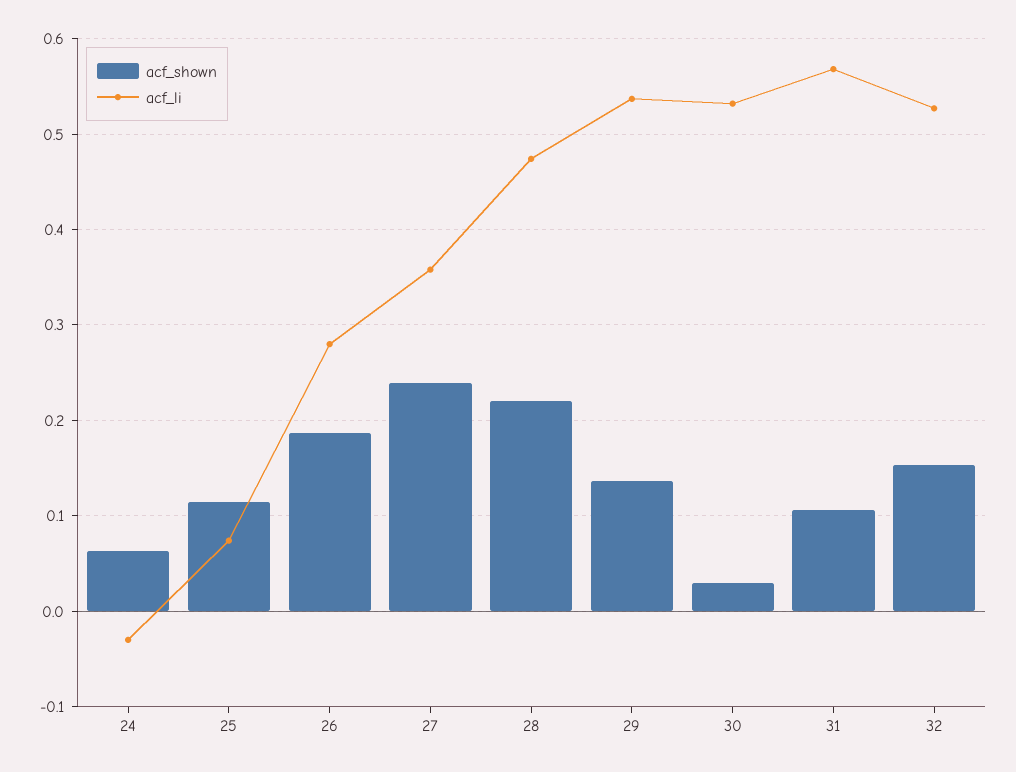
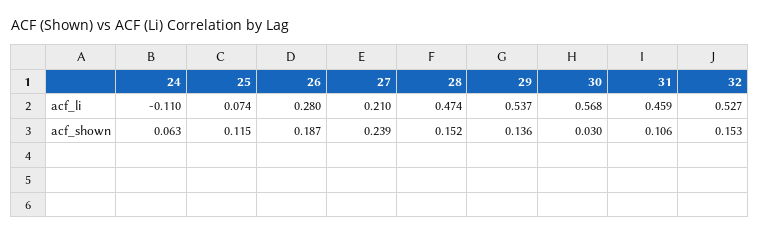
acf_li, 24: -0.03 -> -0.11
acf_li, 27: 0.36 -> 0.21
acf_shown, 28: 0.22 -> 0.152
acf_li, 30: 0.53 -> 0.568
acf_li, 31: 0.57 -> 0.459

